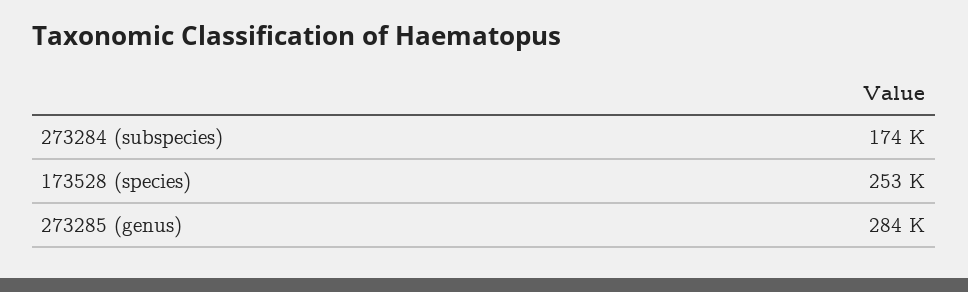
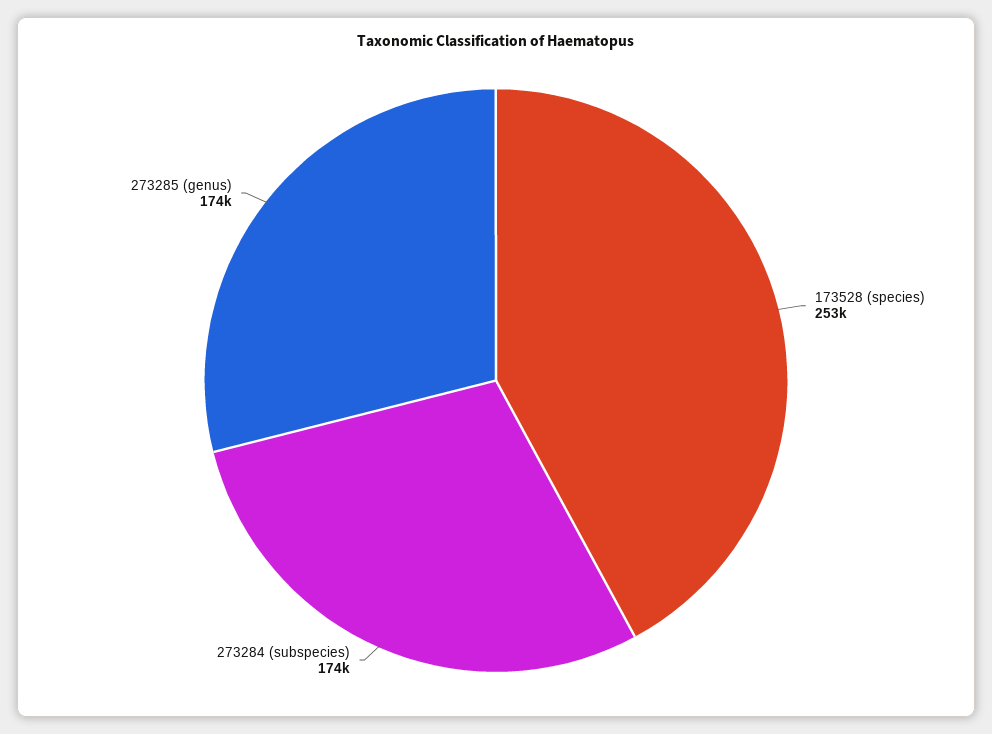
273285 (genus): 284000 -> 174000

